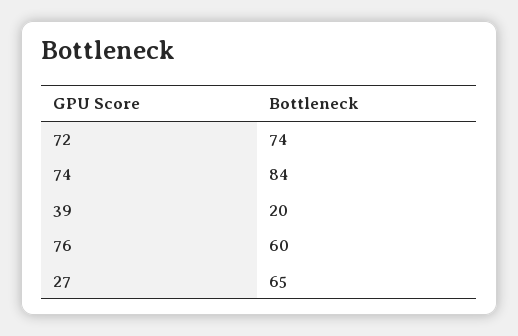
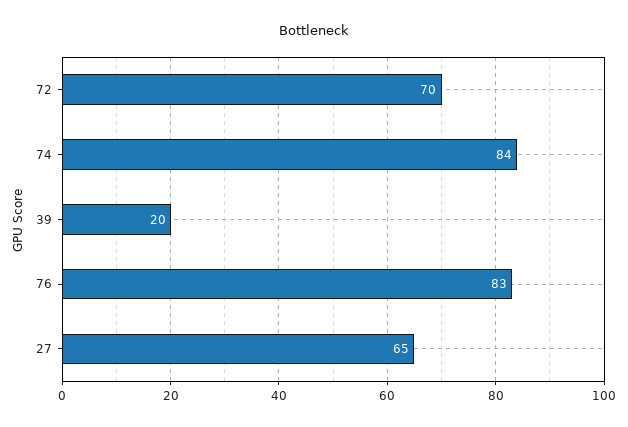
72: 74 -> 70
76: 60 -> 83

